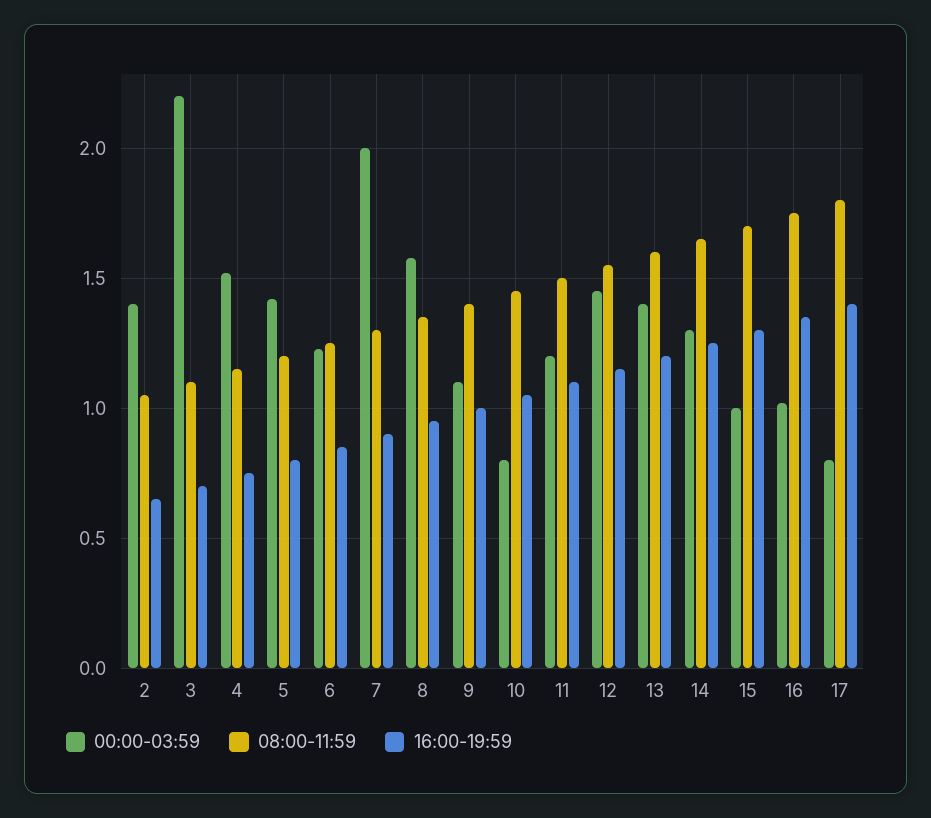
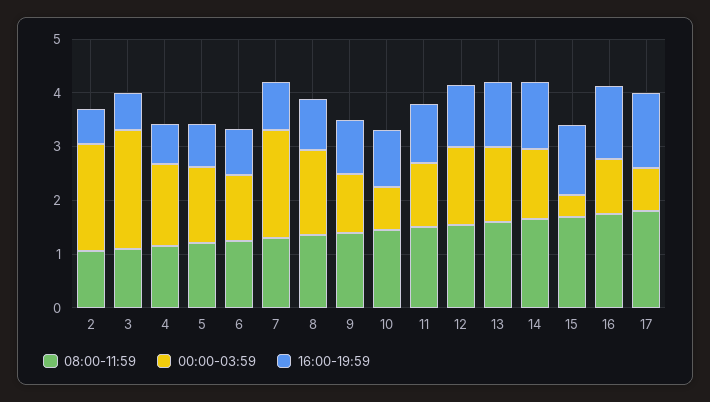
00:00-03:59, 2: 1.4 -> 2
00:00-03:59, 15: 1 -> 0.4

